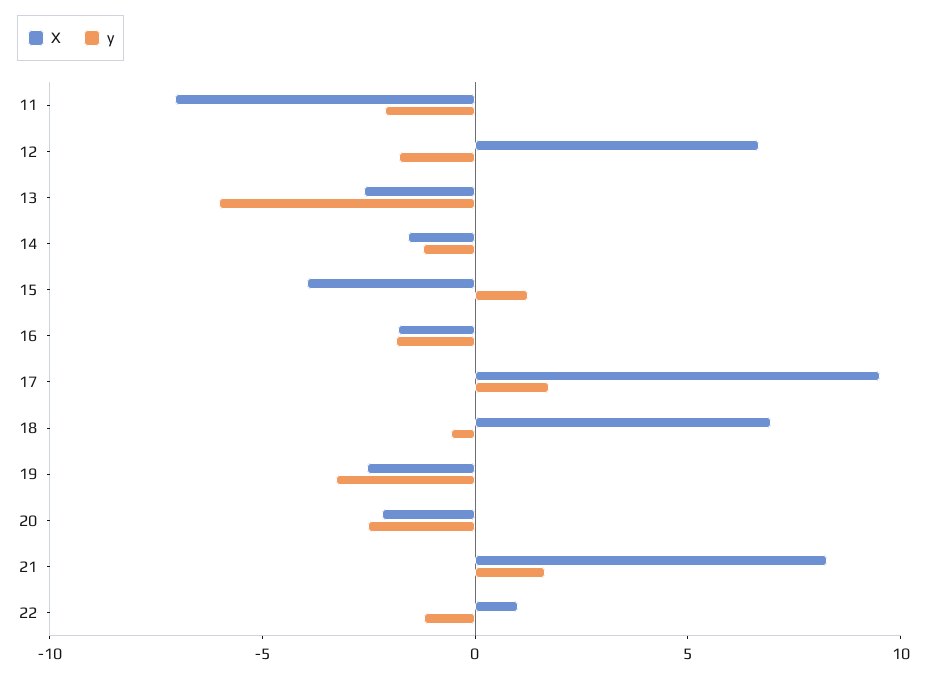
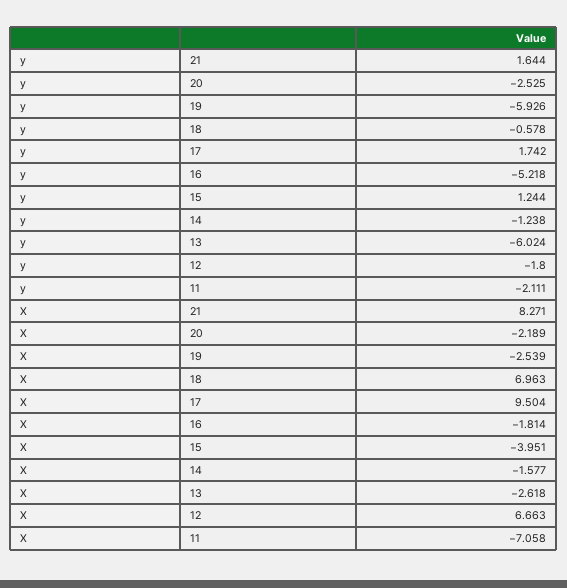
y, 16: -2 -> -5.218
y, 19: -3 -> -5.926
X, 22: 1 -> none
y, 22: -1 -> none

